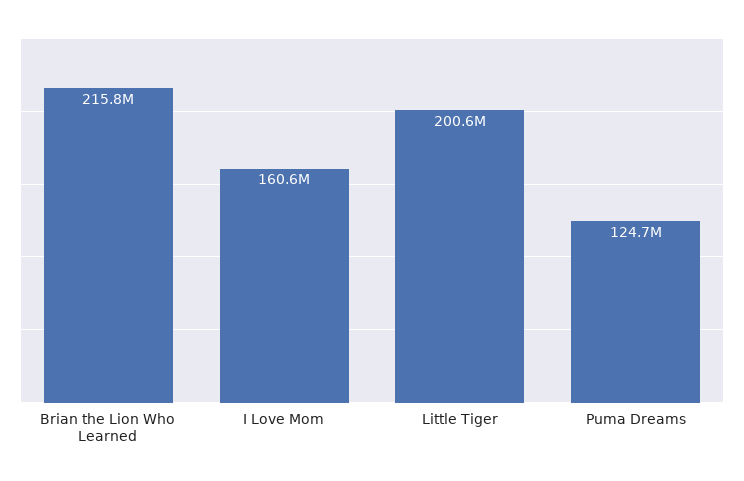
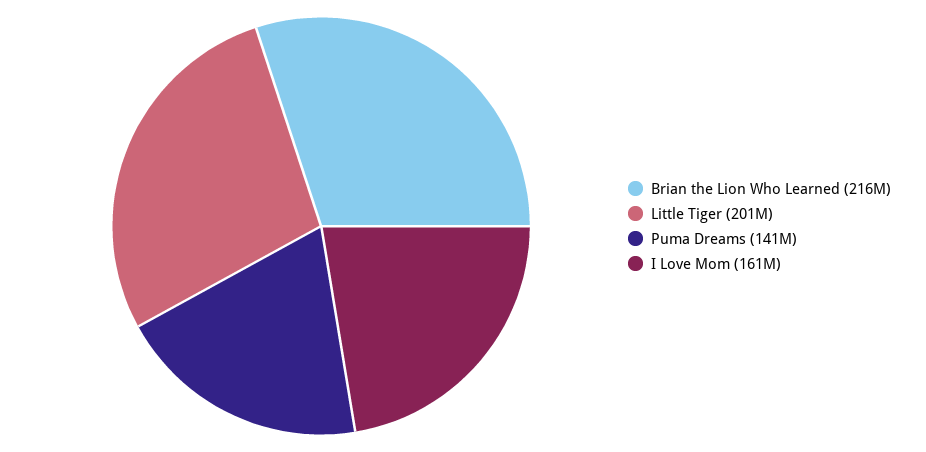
Puma Dreams: 124700000 -> 141000000

